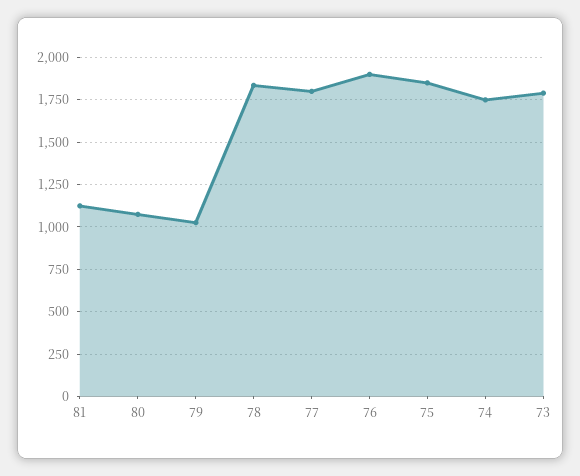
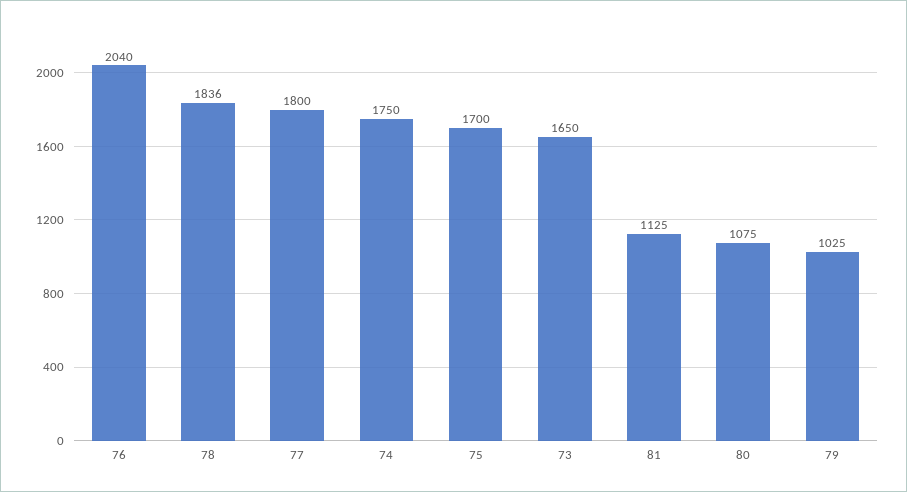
76: 1900 -> 2040
75: 1850 -> 1700
73: 1800 -> 1650

